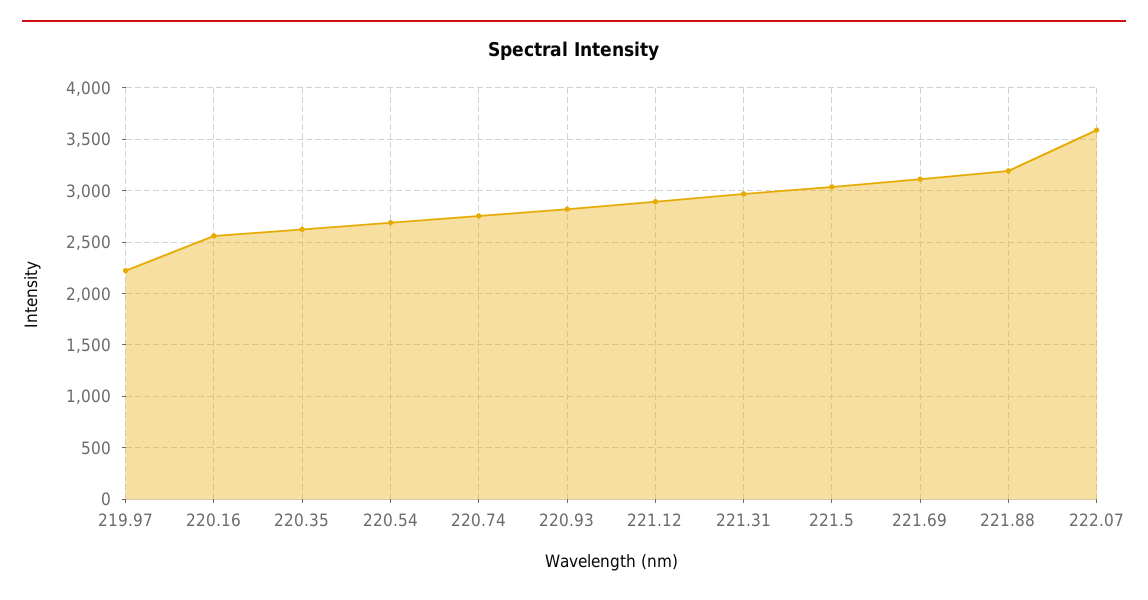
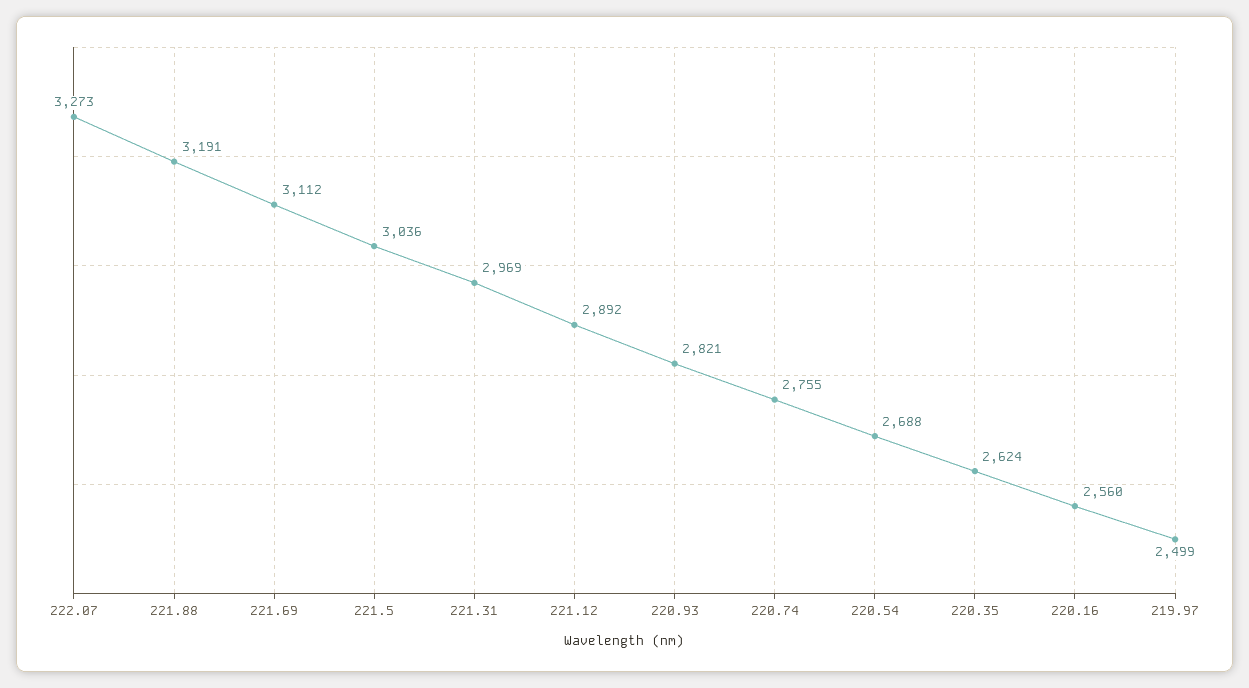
219.97: 2200 -> 2499
222.07: 3600 -> 3273

